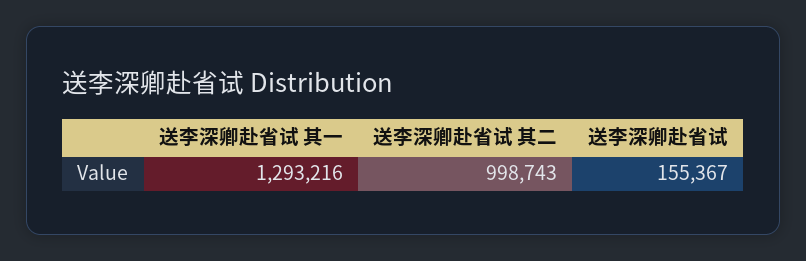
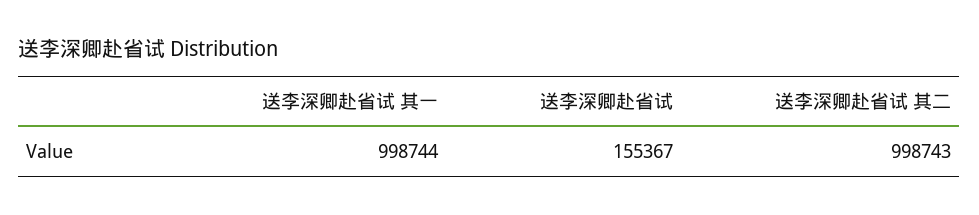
送李深卿赴省试 其一: 1293216 -> 998744

